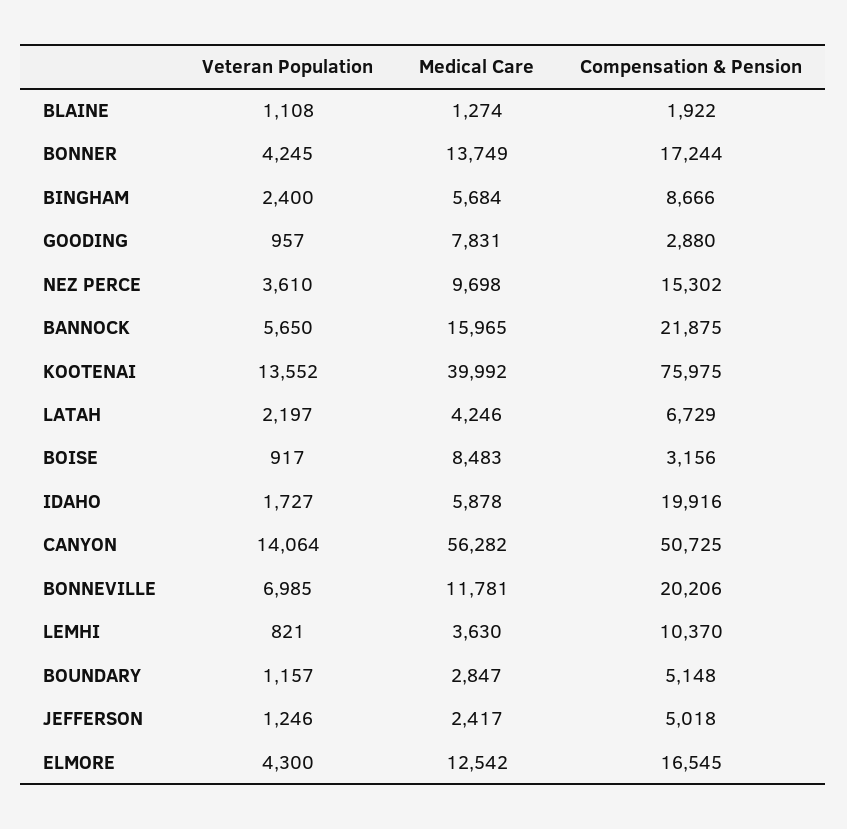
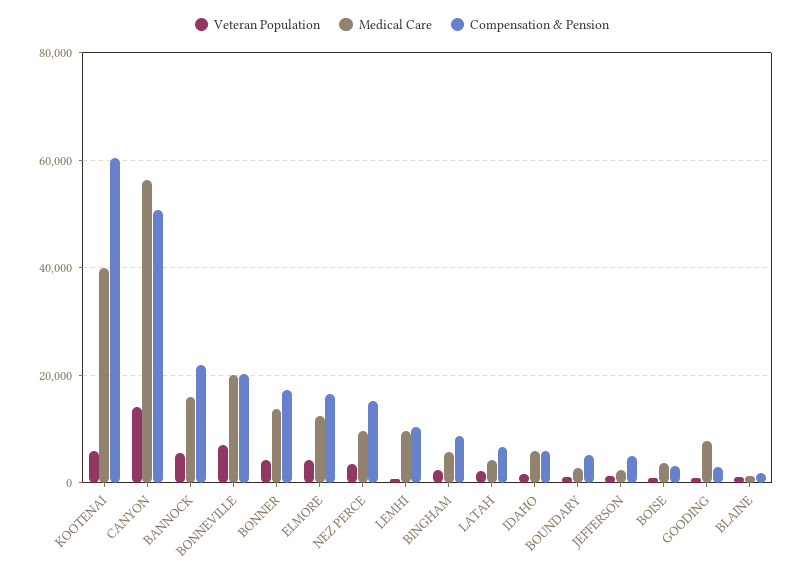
Veteran Population, KOOTENAI: 13552 -> 6000
Compensation & Pension, KOOTENAI: 75975 -> 60000
Medical Care, BOISE: 8483 -> 4000
Compensation & Pension, IDAHO: 19916 -> 6000
Medical Care, BONNEVILLE: 11781 -> 20000
Medical Care, LEMHI: 3630 -> 10000

